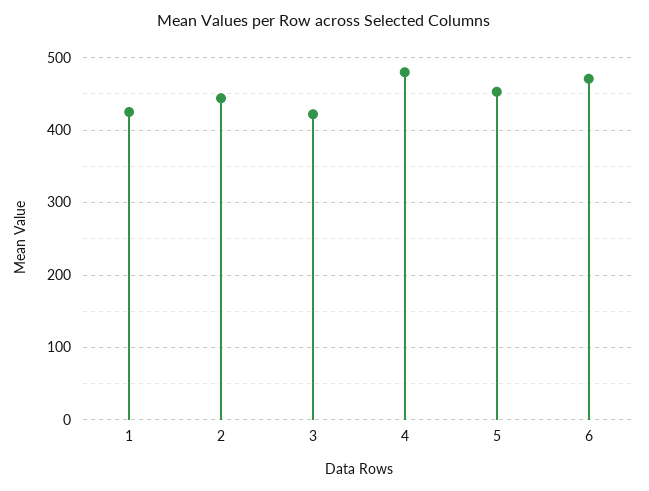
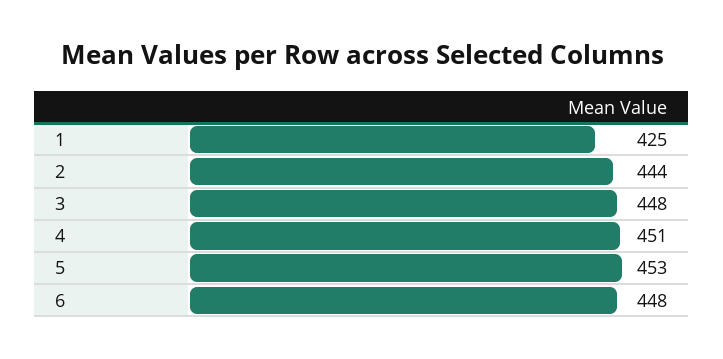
3: 420 -> 448
4: 480 -> 451
6: 470 -> 448

